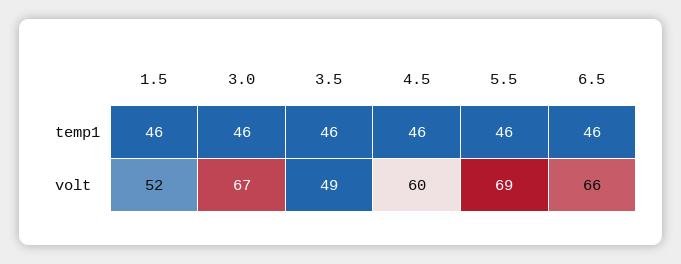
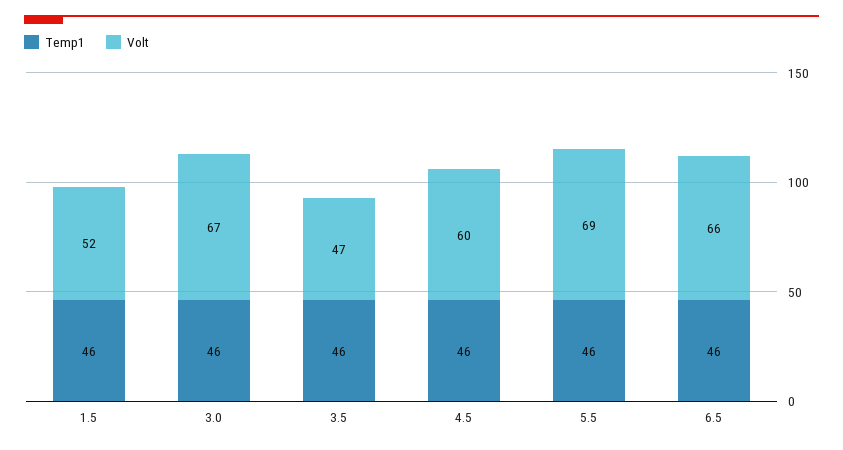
volt, 3.5: 49 -> 47

